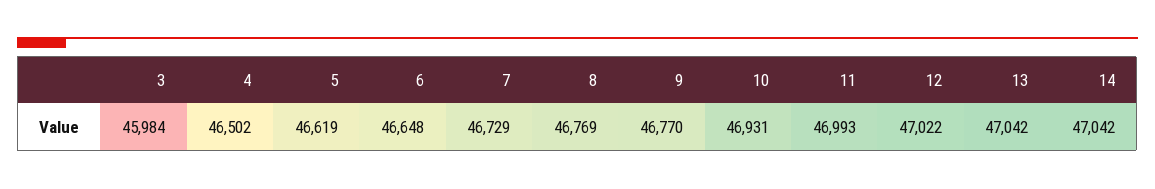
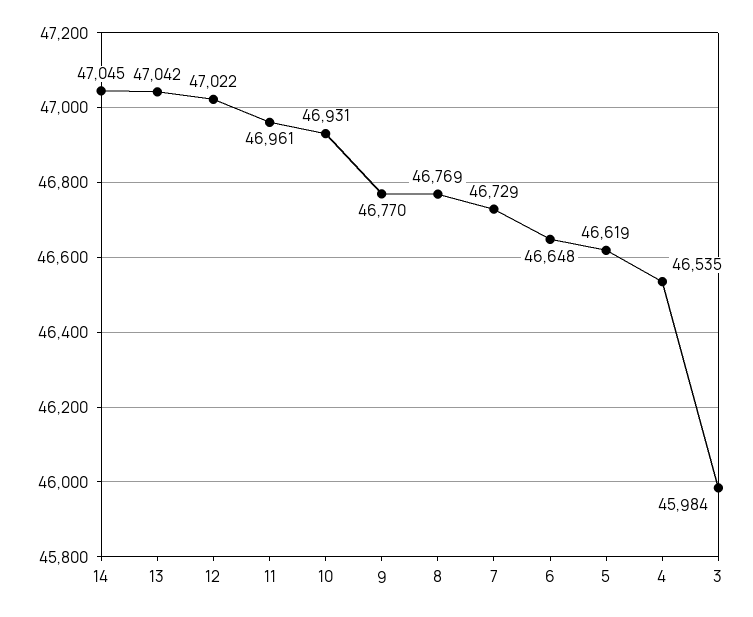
4: 46502 -> 46535
11: 46993 -> 46961
14: 47042 -> 47045

